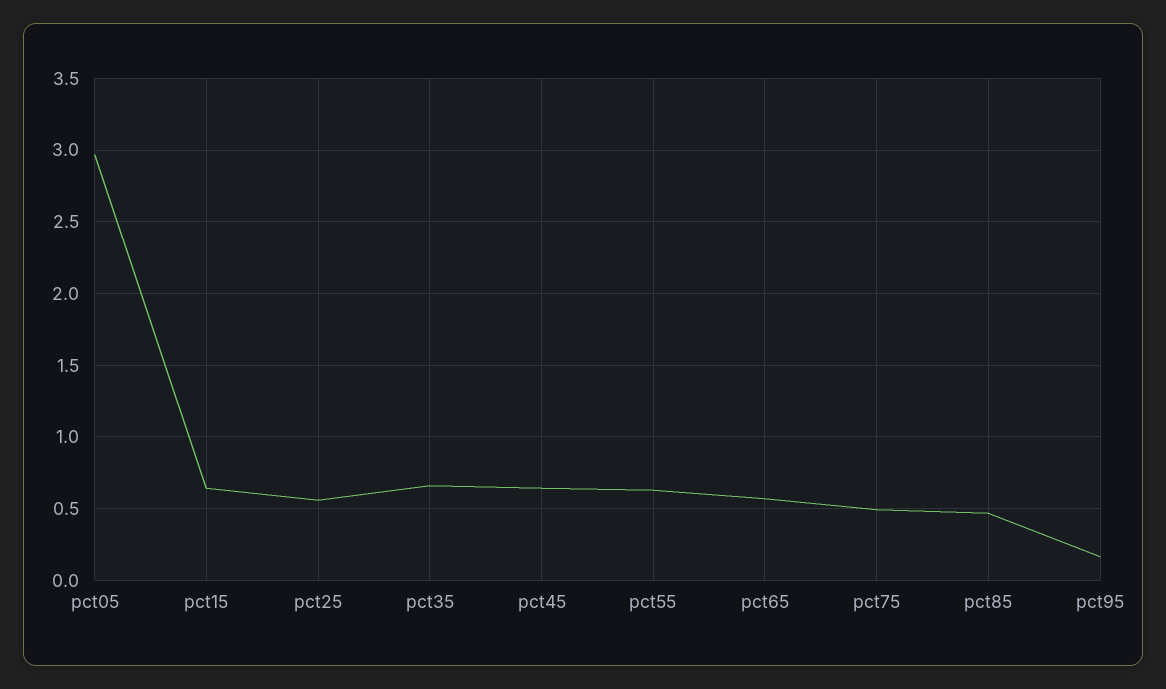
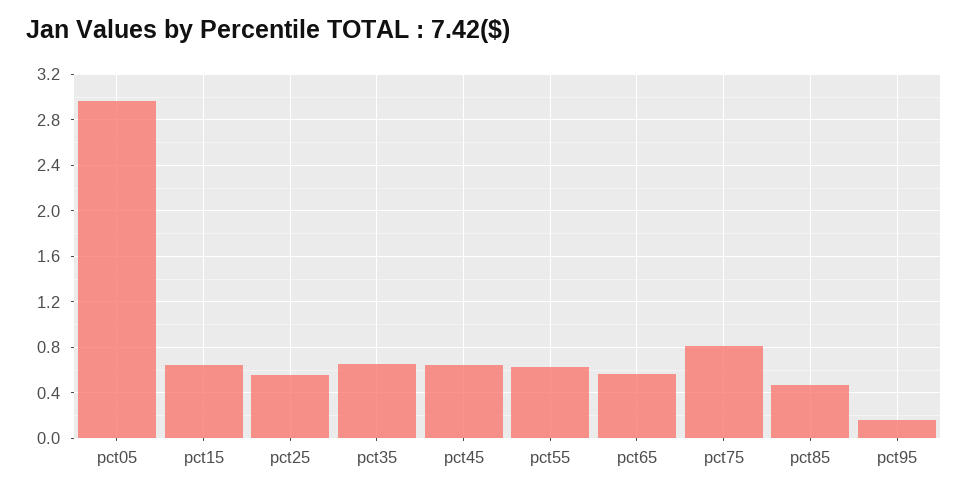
pct75: 0.5 -> 0.8

